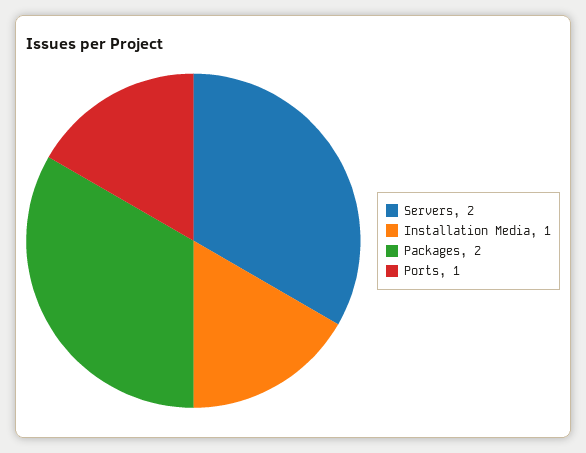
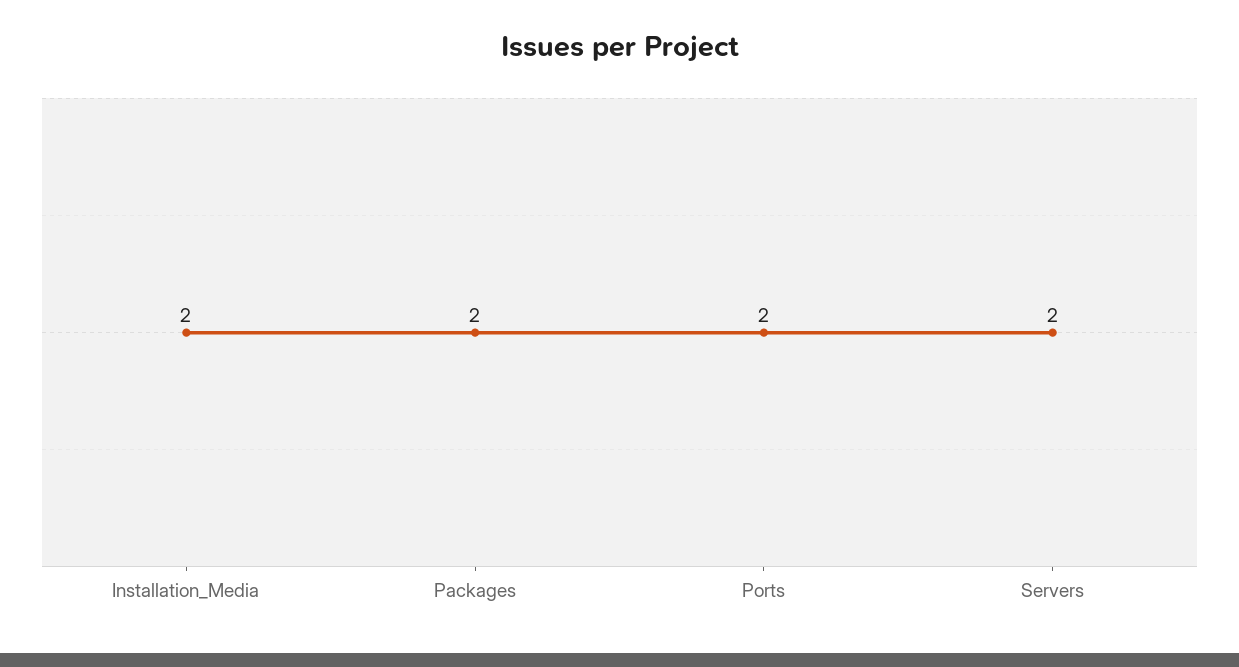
Installation Media: 1 -> 2
Ports: 1 -> 2

